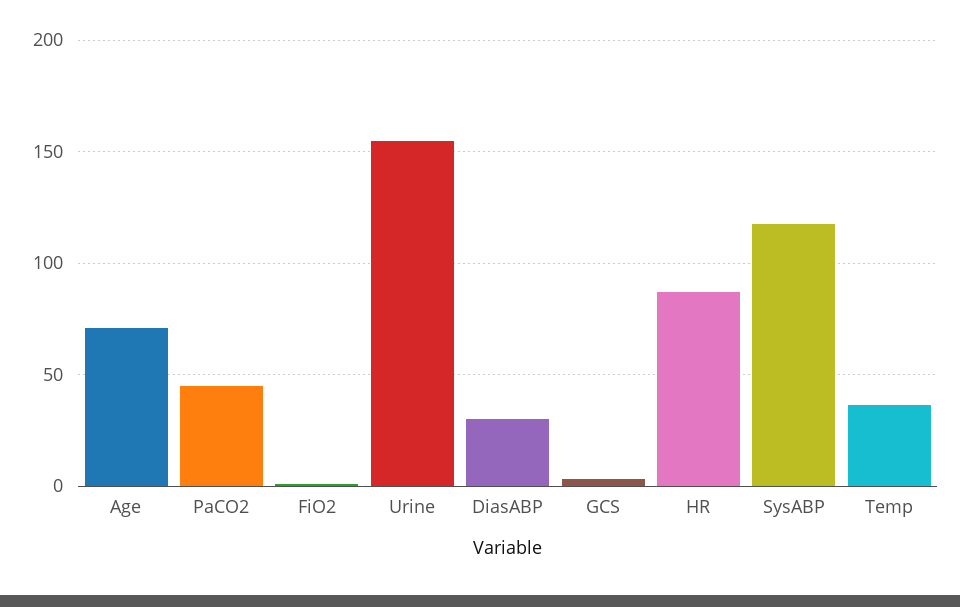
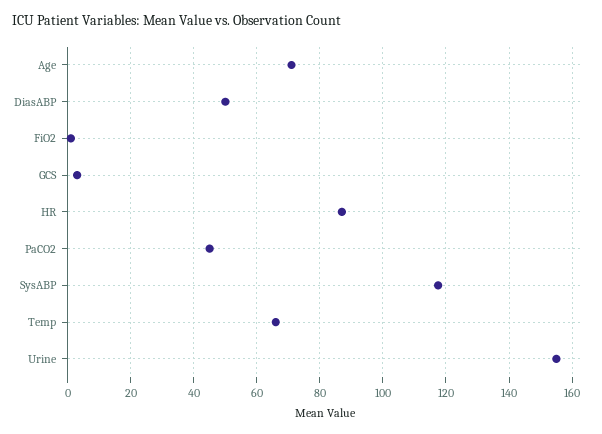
DiasABP: 30 -> 50
Temp: 35 -> 66

